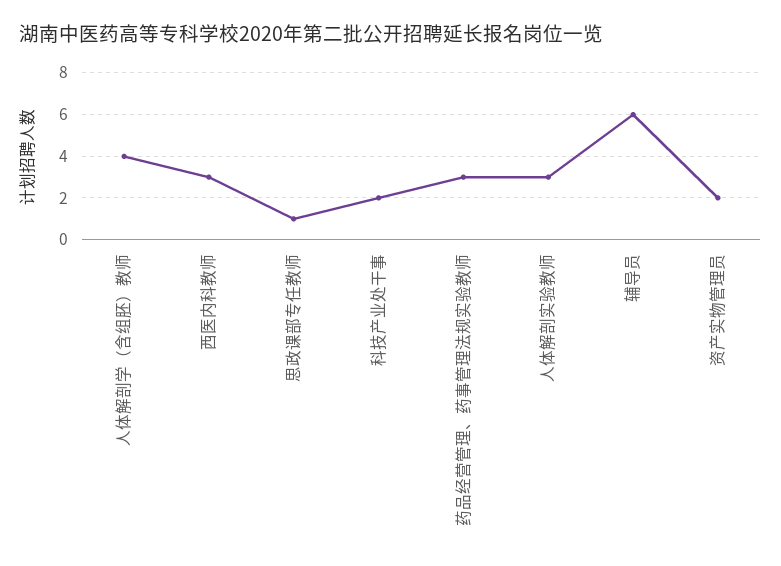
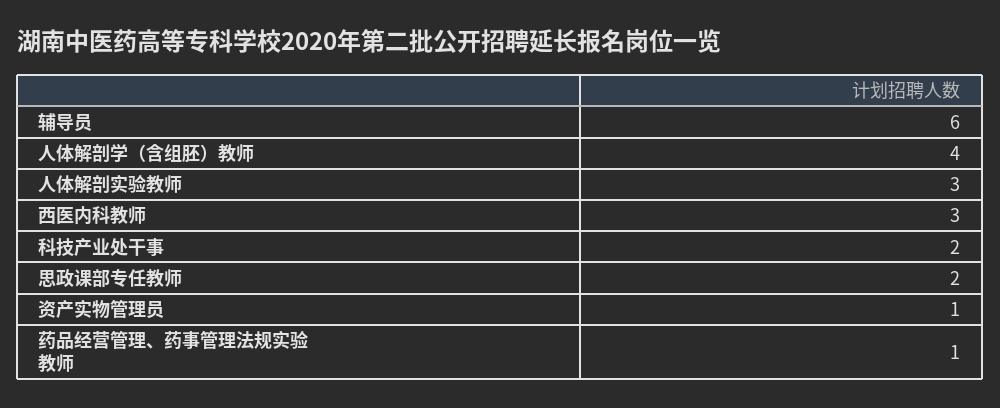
思政课部专任教师: 1 -> 2
药品经营管理、药事管理法规实验教师: 3 -> 1
资产实物管理员: 2 -> 1

